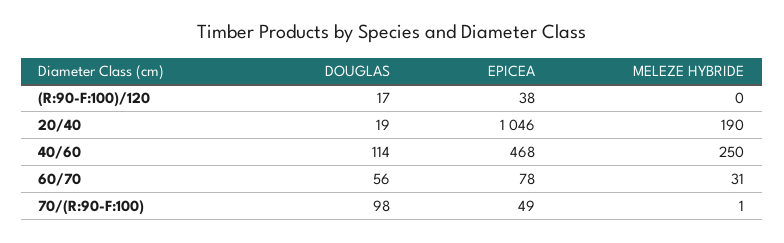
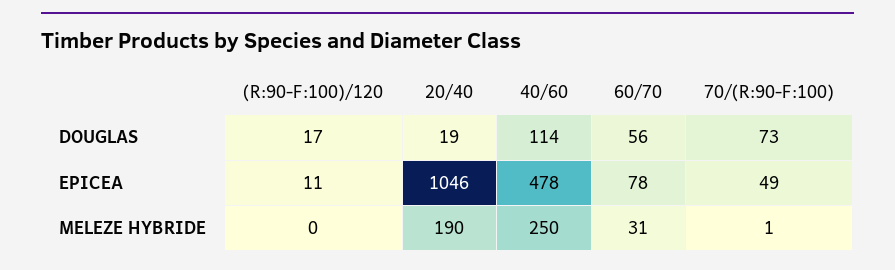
EPICEA, (R:90-F:100)/120: 38 -> 11
EPICEA, 40/60: 468 -> 478
DOUGLAS, 70/(R:90-F:100): 98 -> 73

